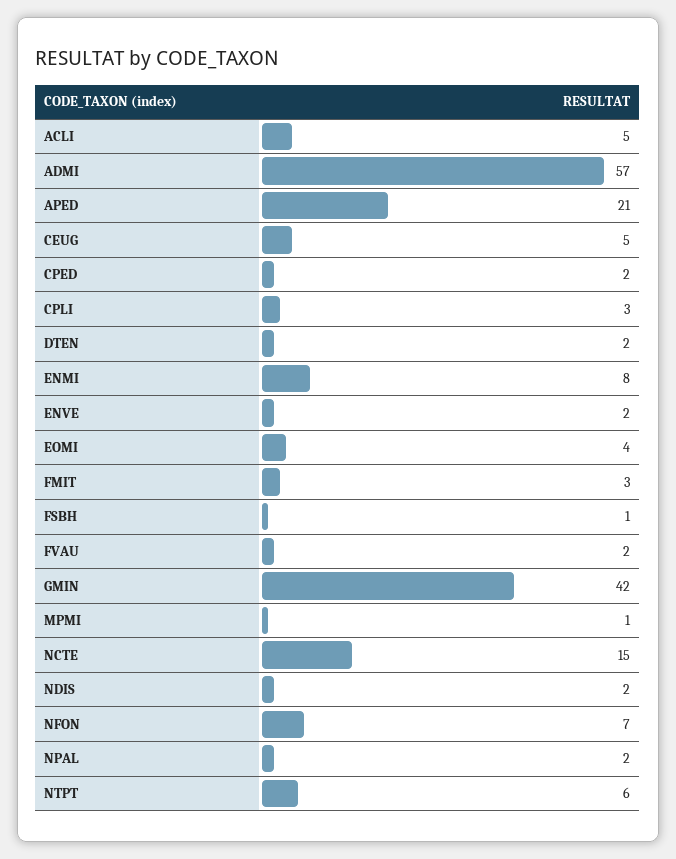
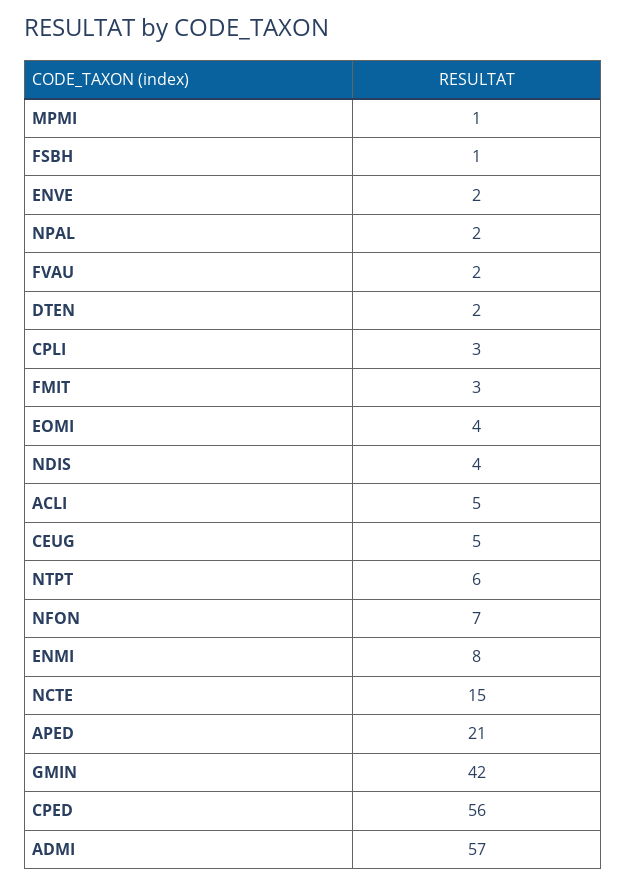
CPED: 2 -> 56
NDIS: 2 -> 4

